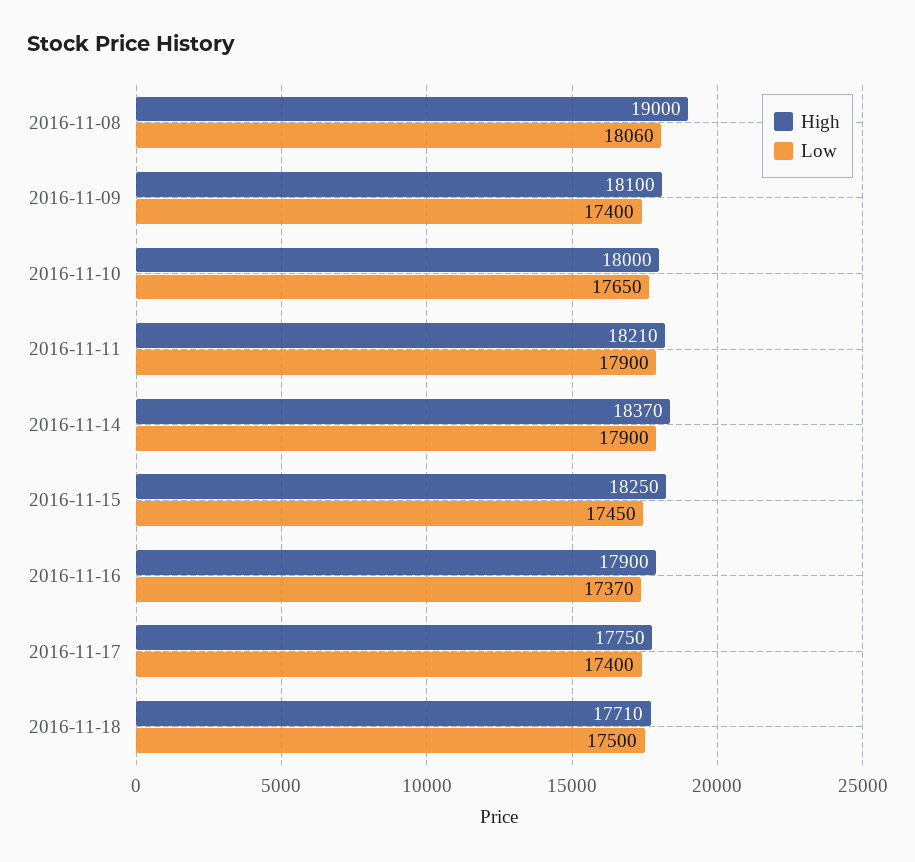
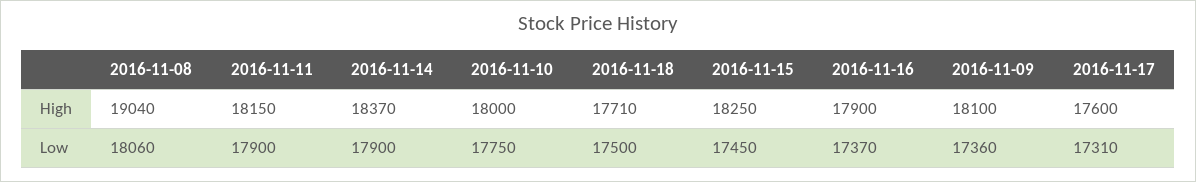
High, 2016-11-08: 19000 -> 19040
Low, 2016-11-09: 17400 -> 17360
Low, 2016-11-10: 17650 -> 17750
High, 2016-11-11: 18210 -> 18150
High, 2016-11-17: 17750 -> 17600
Low, 2016-11-17: 17400 -> 17310

